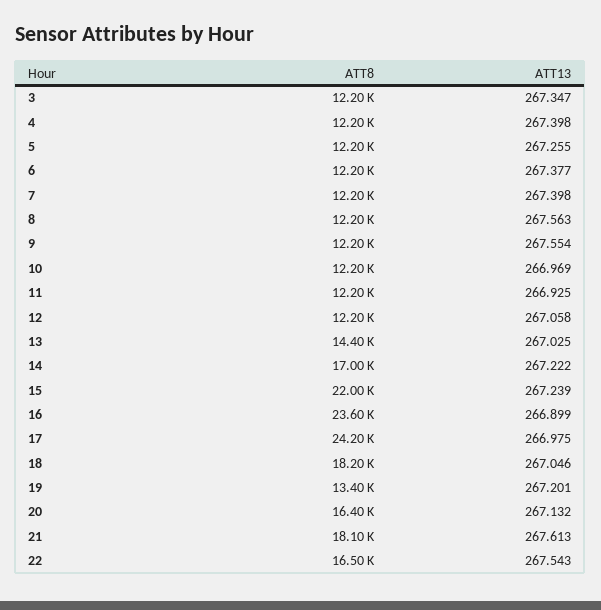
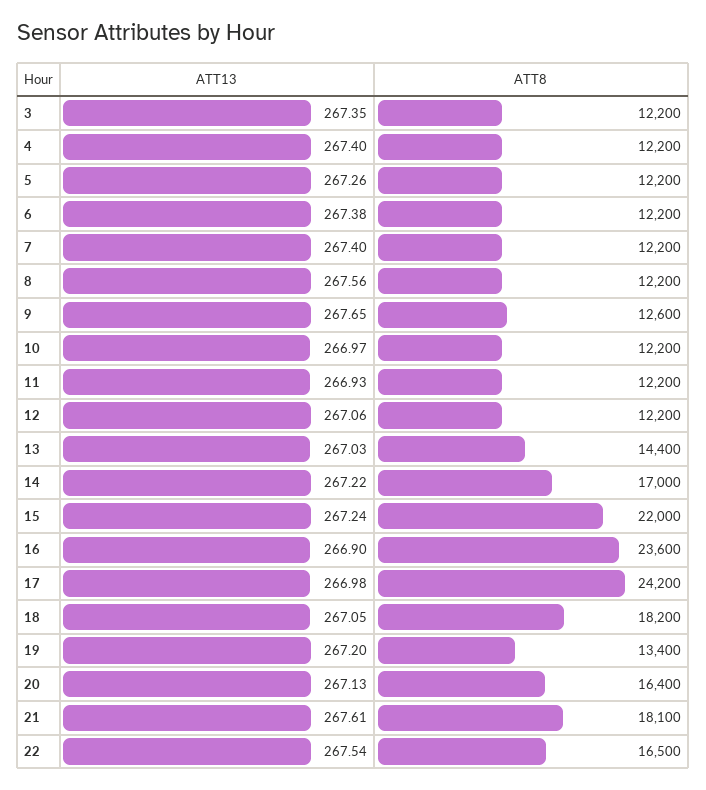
ATT8, 9: 12200 -> 12600
ATT13, 9: 267.554 -> 267.65

